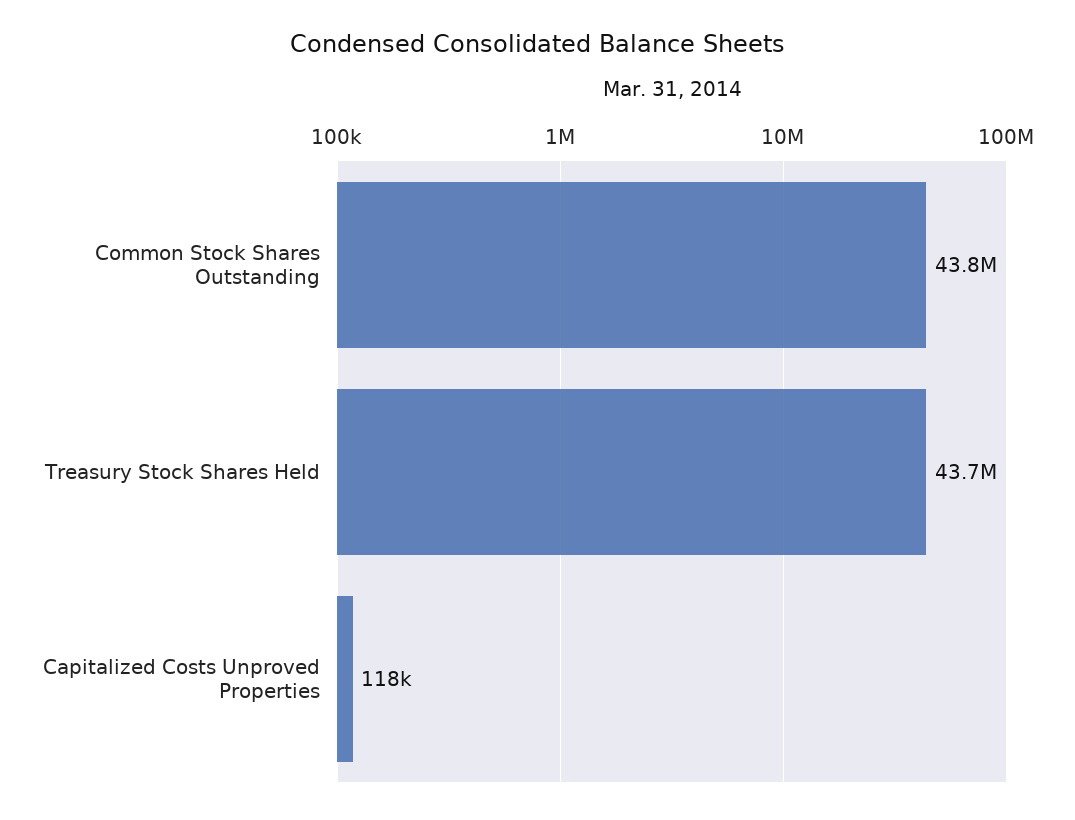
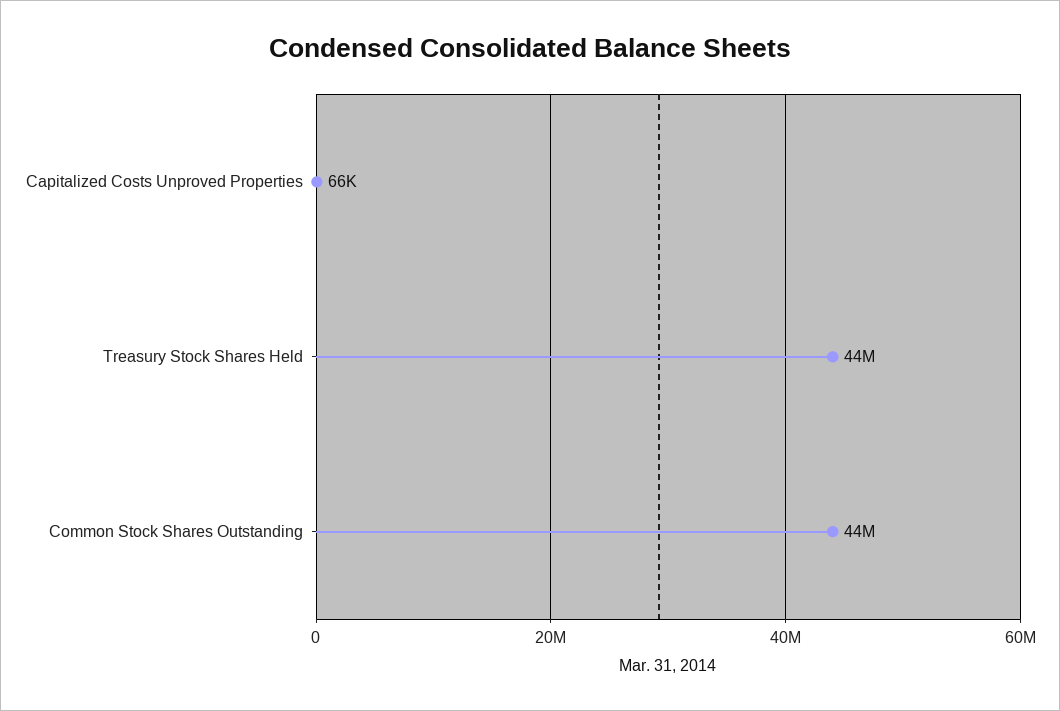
Capitalized Costs Unproved Properties: 118000 -> 66000

